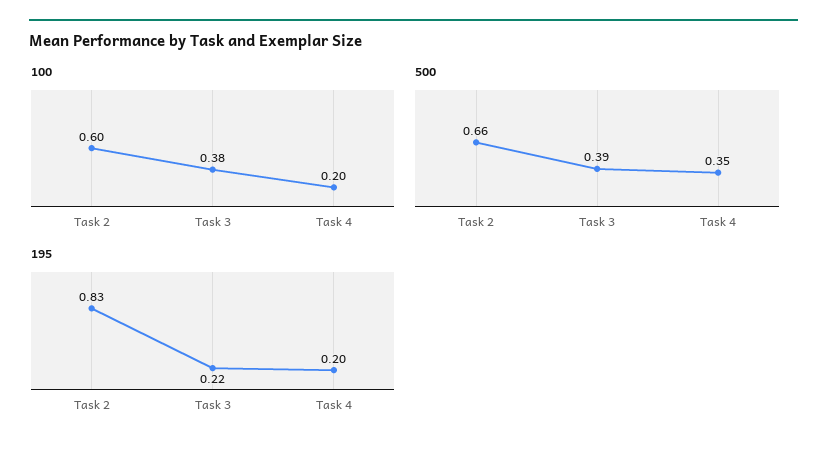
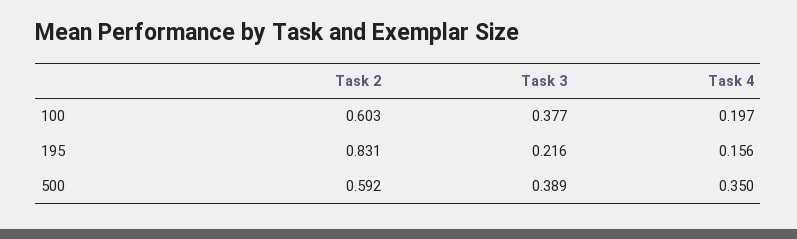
500, Task 2: 0.66 -> 0.592
195, Task 4: 0.2 -> 0.156

